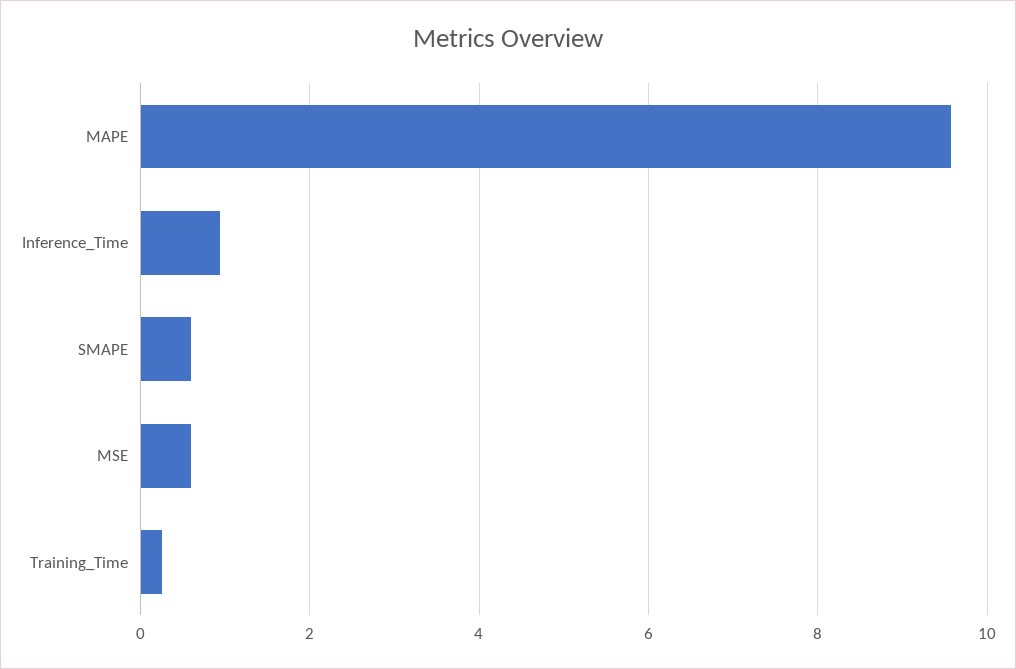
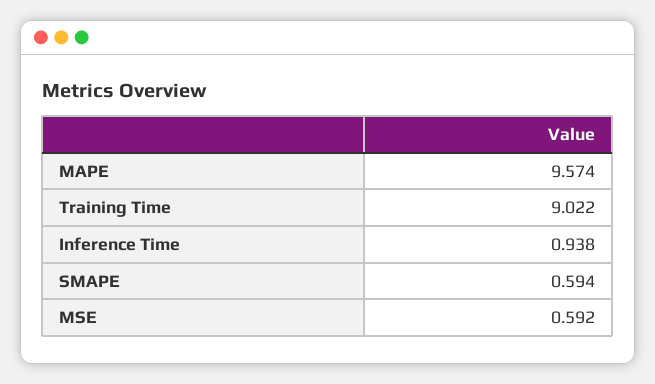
Training_Time: 0.2 -> 9.022

